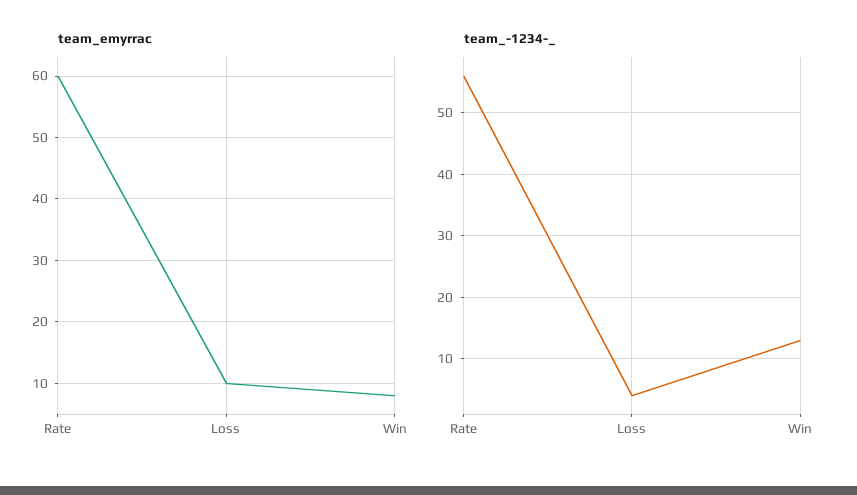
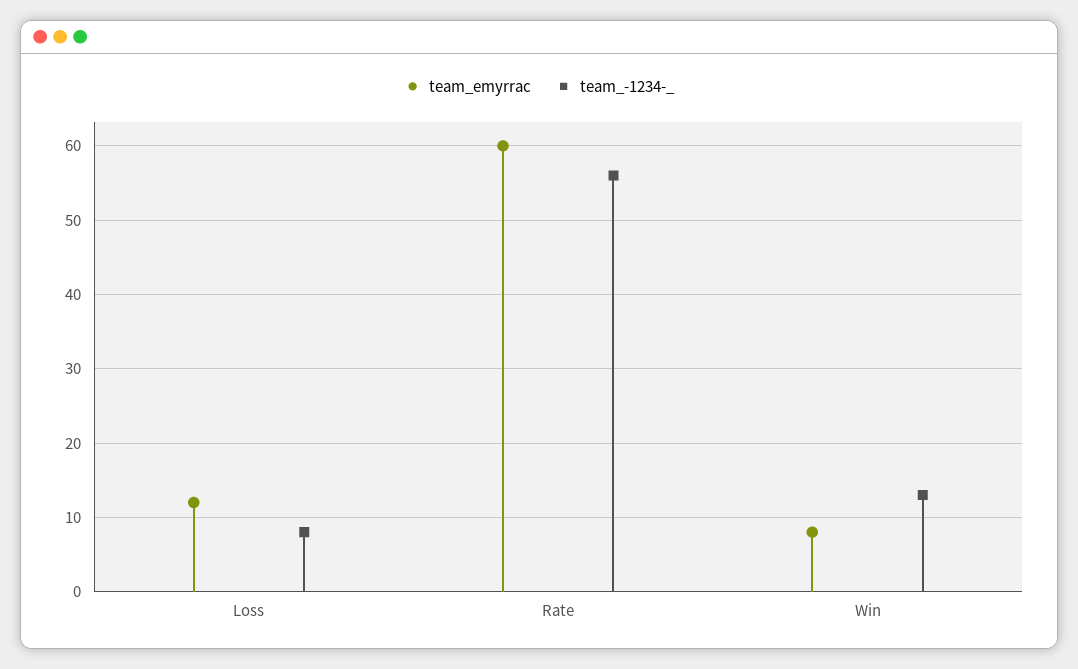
team_emyrrac, Loss: 10 -> 12
team_-1234-_, Loss: 4 -> 8

